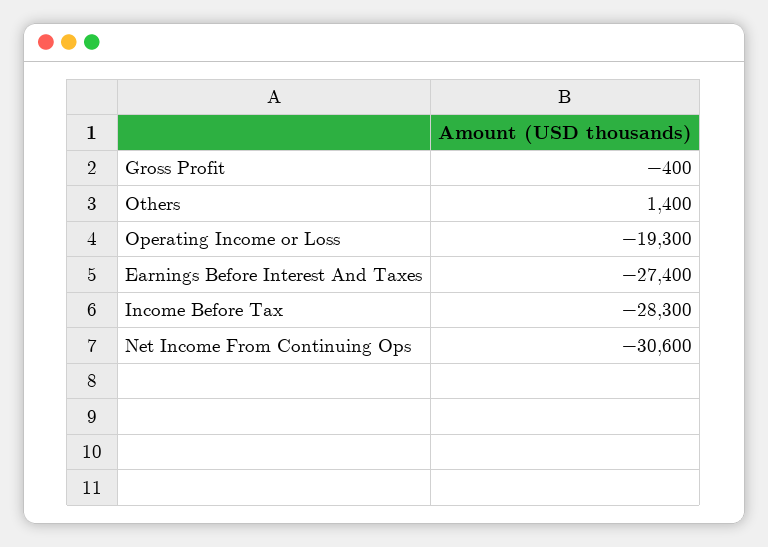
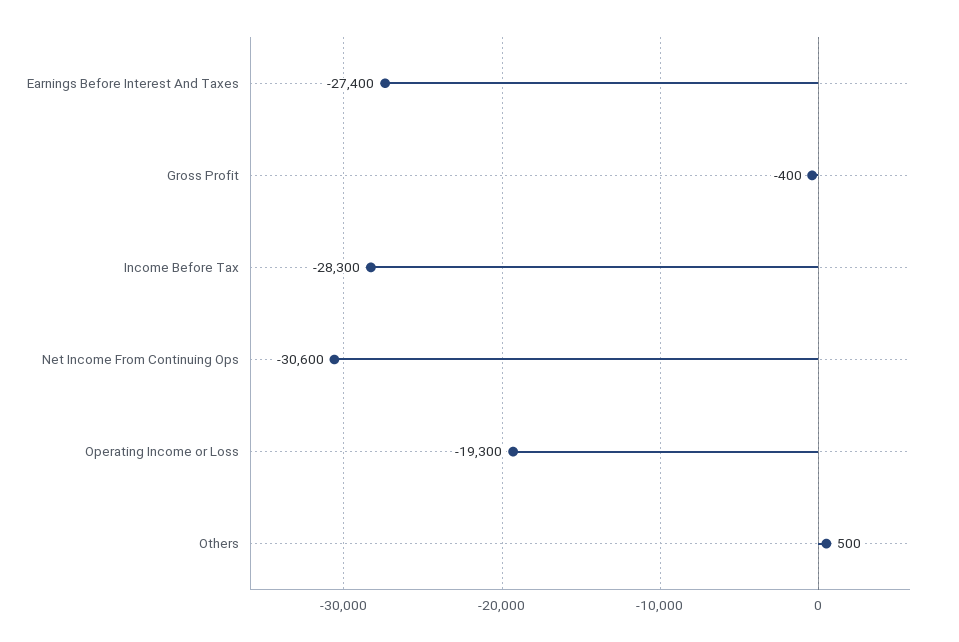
Others: 1400 -> 500

